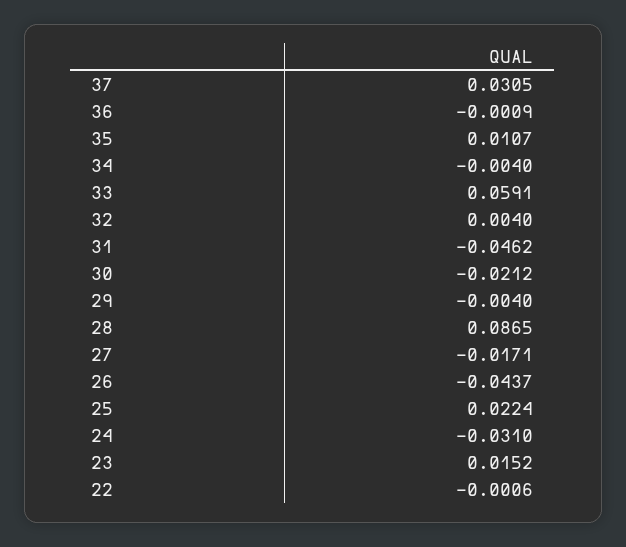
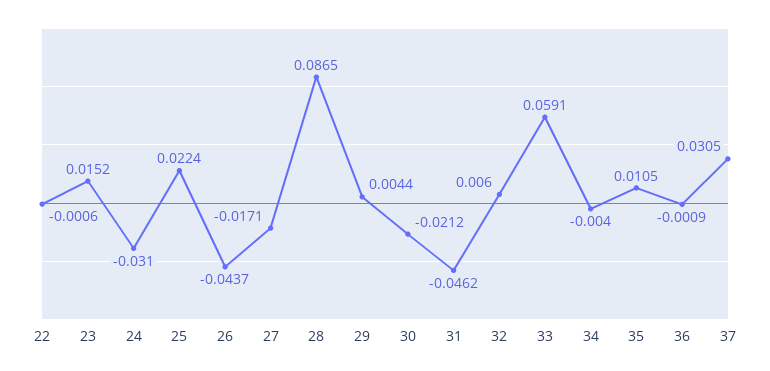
35: 0.0107 -> 0.0105
32: 0.004 -> 0.006
29: -0.004 -> 0.0044

